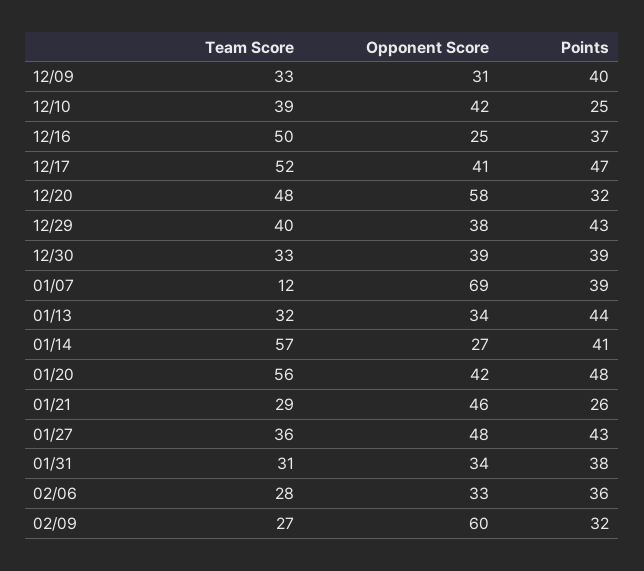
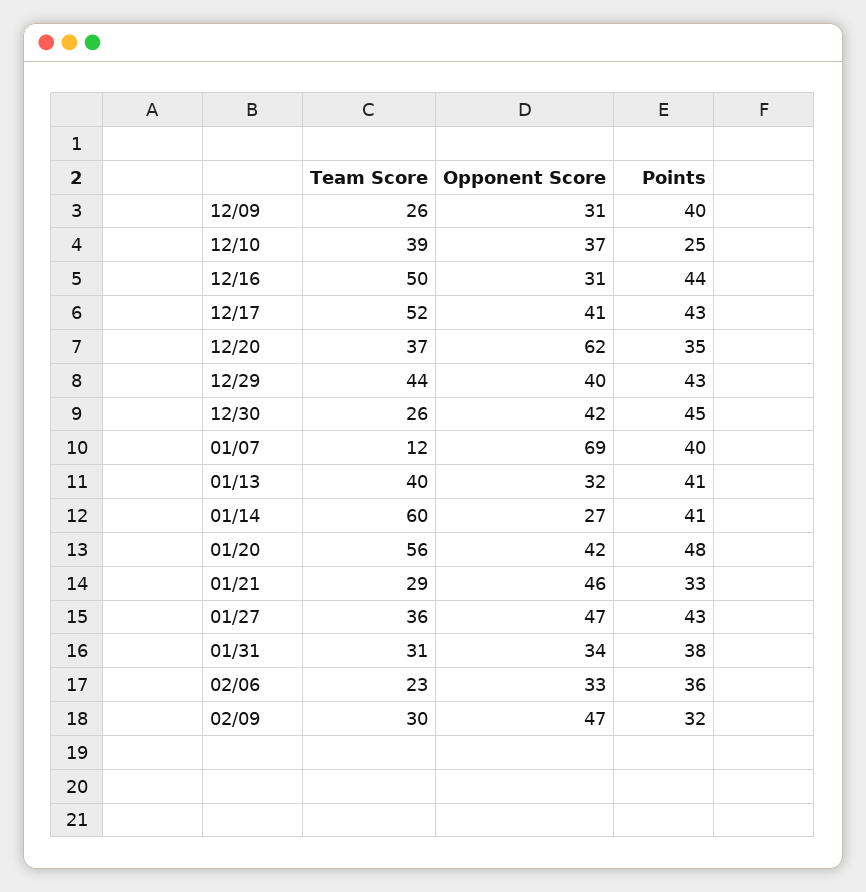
Team Score, 12/09: 33 -> 26
Opponent Score, 12/10: 42 -> 37
Opponent Score, 12/16: 25 -> 31
Points, 12/16: 37 -> 44
Points, 12/17: 47 -> 43
Team Score, 12/20: 48 -> 37
Opponent Score, 12/20: 58 -> 62
Points, 12/20: 32 -> 35
Team Score, 12/29: 40 -> 44
Opponent Score, 12/29: 38 -> 40
Team Score, 12/30: 33 -> 26
Opponent Score, 12/30: 39 -> 42
Points, 12/30: 39 -> 45
Points, 01/07: 39 -> 40
Team Score, 01/13: 32 -> 40
Opponent Score, 01/13: 34 -> 32
Points, 01/13: 44 -> 41
Team Score, 01/14: 57 -> 60
Points, 01/21: 26 -> 33
Opponent Score, 01/27: 48 -> 47
Team Score, 02/06: 28 -> 23
Team Score, 02/09: 27 -> 30
Opponent Score, 02/09: 60 -> 47

